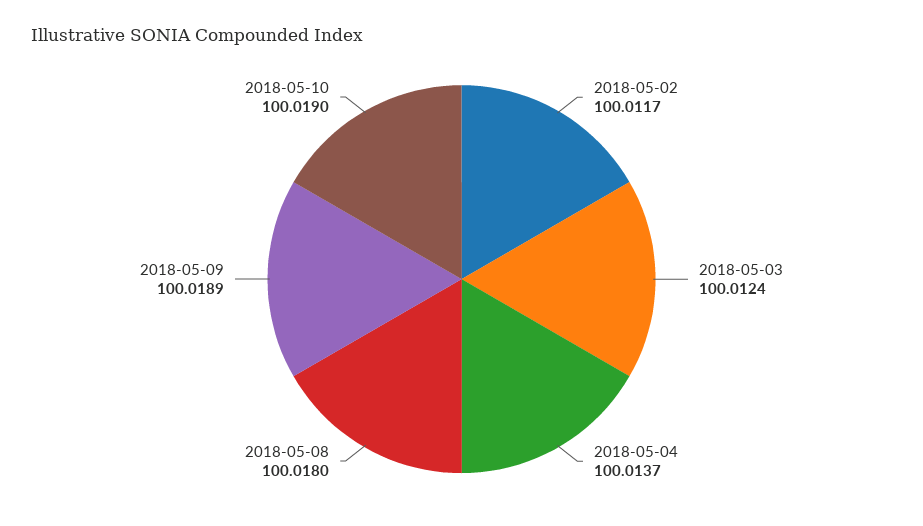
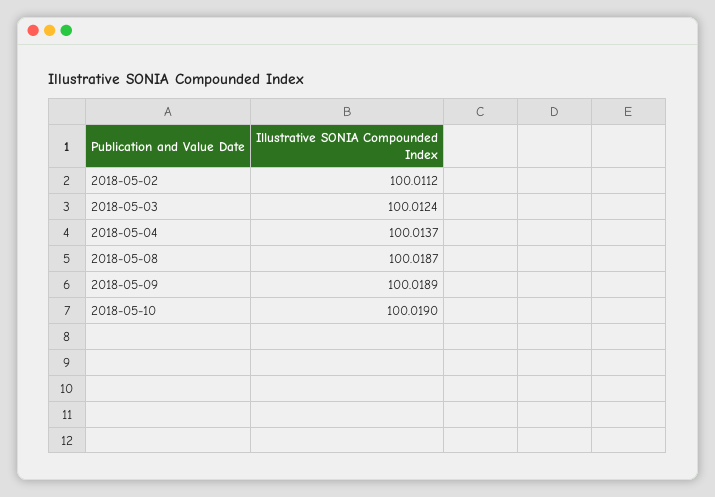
2018-05-02: 100.0117 -> 100.0112
2018-05-08: 100.018 -> 100.0187

